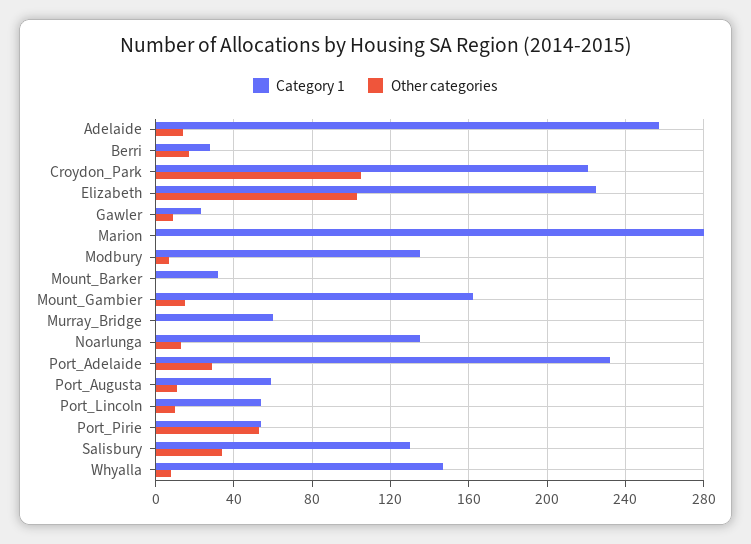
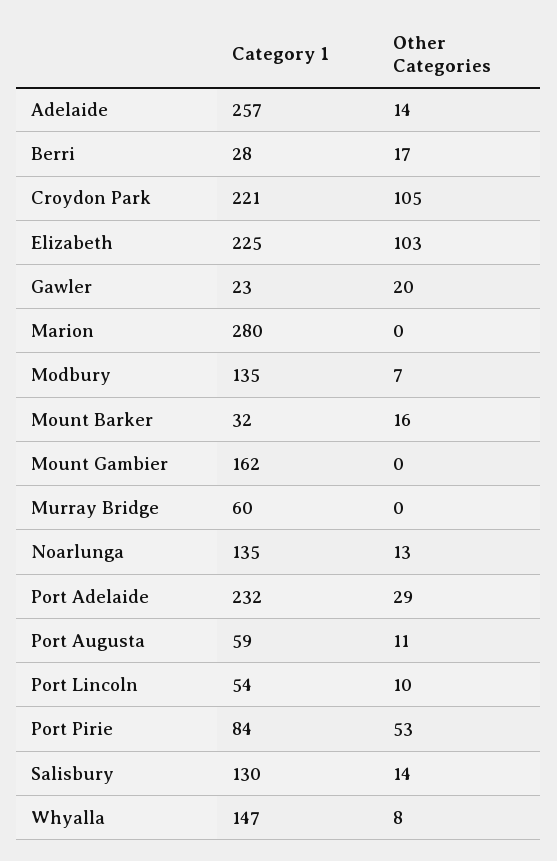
Other categories, Gawler: 10 -> 20
Other categories, Mount_Barker: 0 -> 16
Other categories, Mount_Gambier: 15 -> 0
Category 1, Port_Pirie: 55 -> 84
Other categories, Salisbury: 35 -> 14

